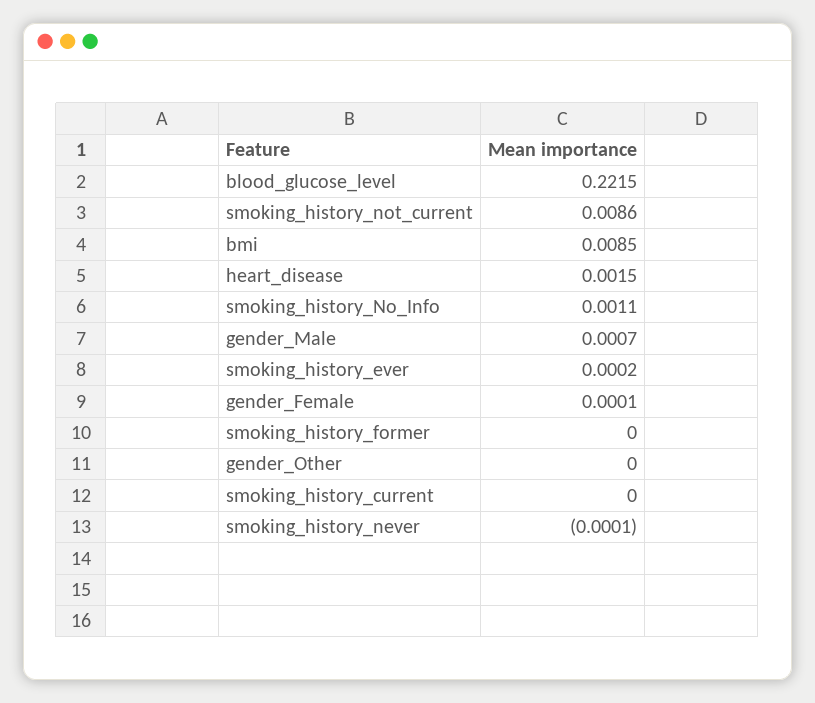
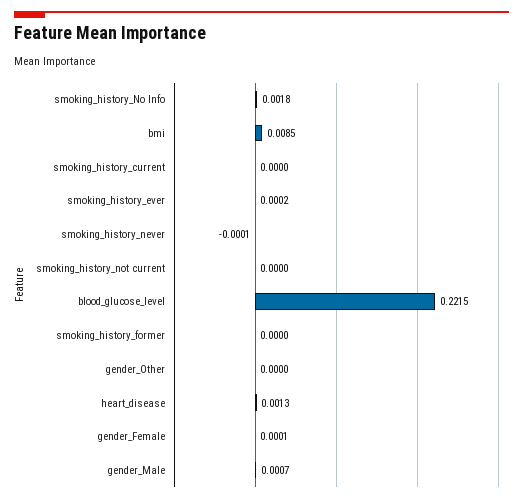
smoking_history_not_current: 0.0086 -> 0
heart_disease: 0.0015 -> 0.0013
smoking_history_No_Info: 0.0011 -> 0.0018

